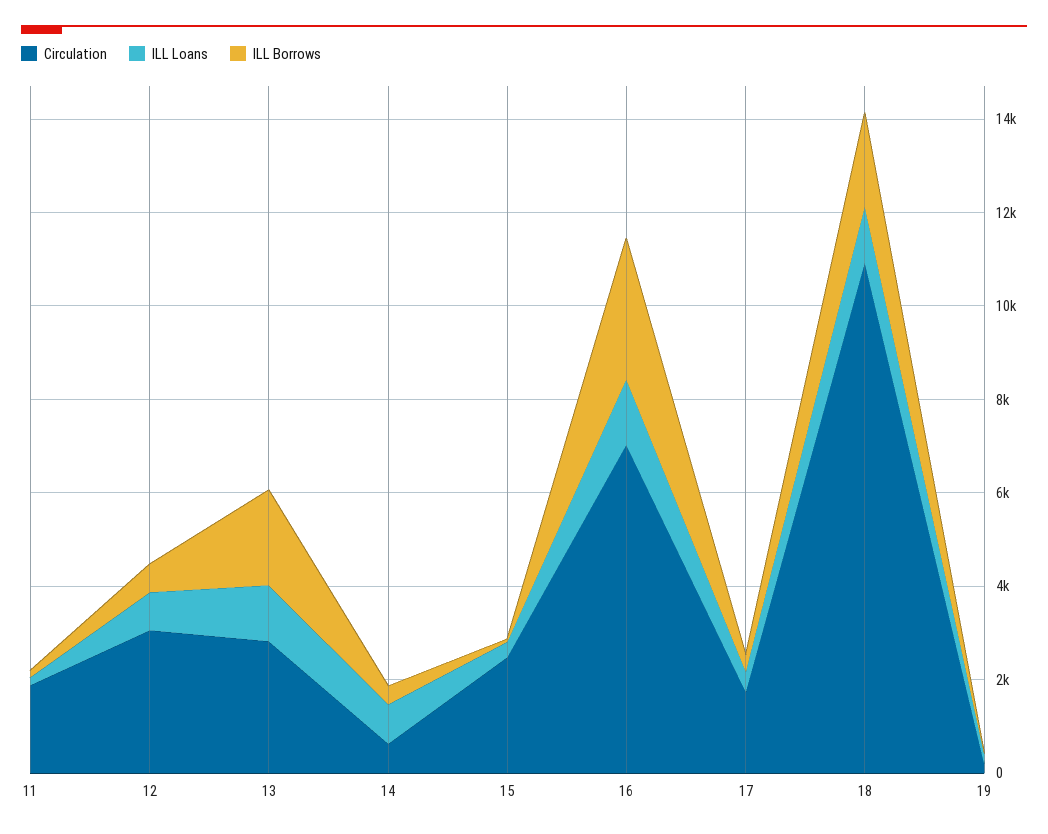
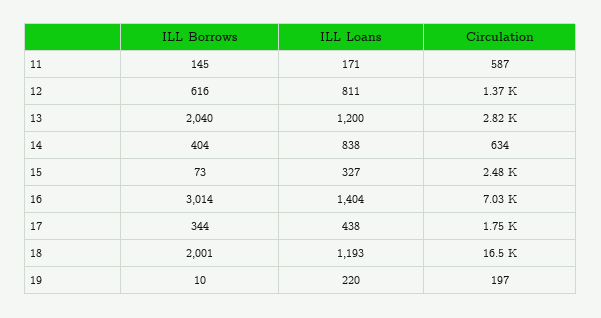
Circulation, 11: 2000 -> 587
Circulation, 12: 3000 -> 1370
Circulation, 18: 11000 -> 16500

